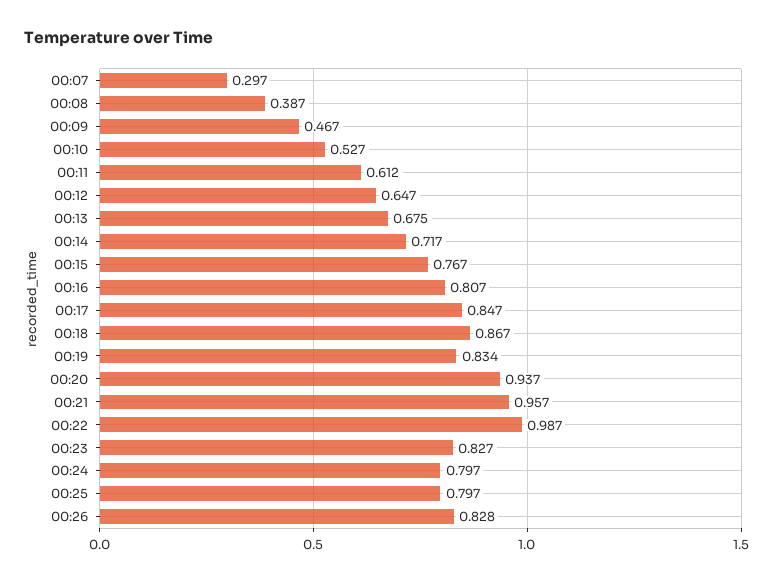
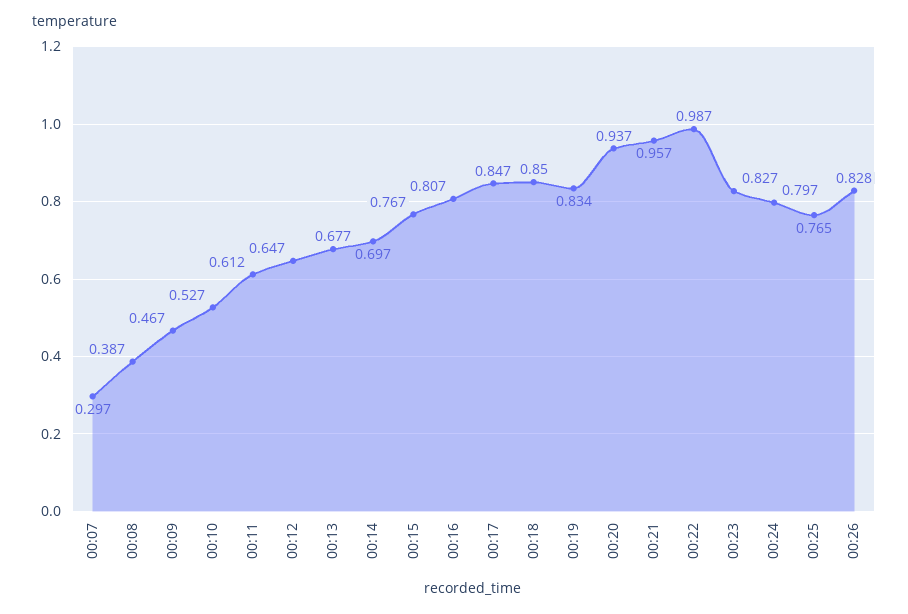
00:13: 0.675 -> 0.677
00:14: 0.717 -> 0.697
00:18: 0.867 -> 0.85
00:25: 0.797 -> 0.765

